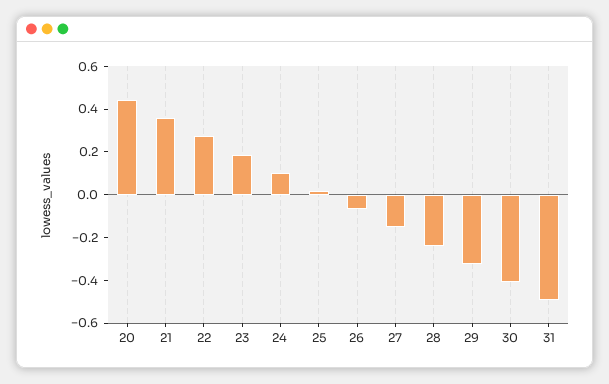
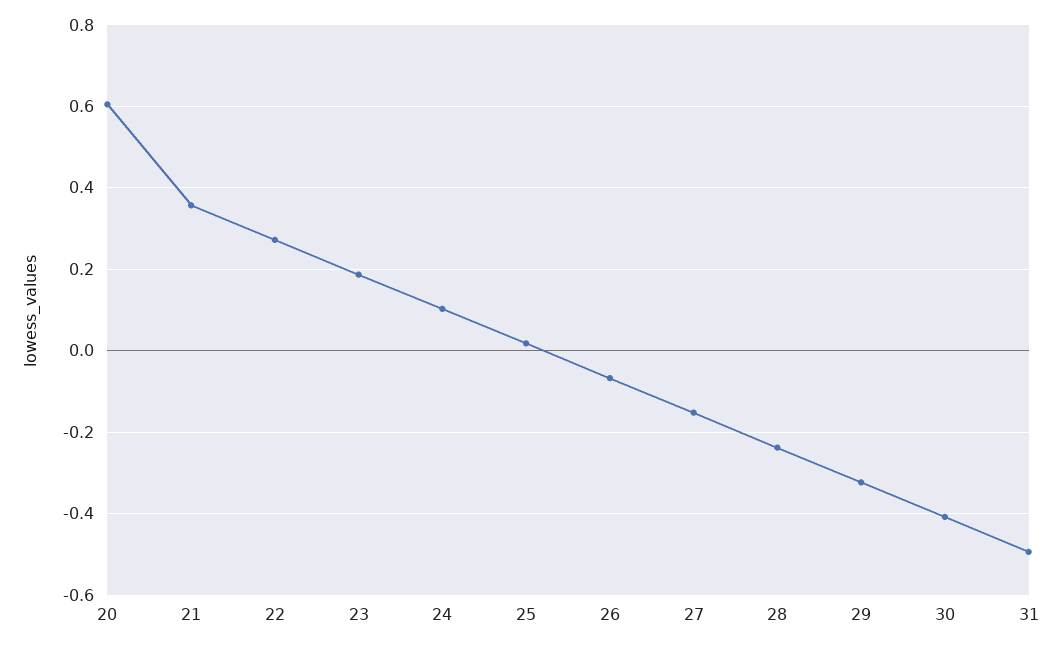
20: 0.45 -> 0.6

